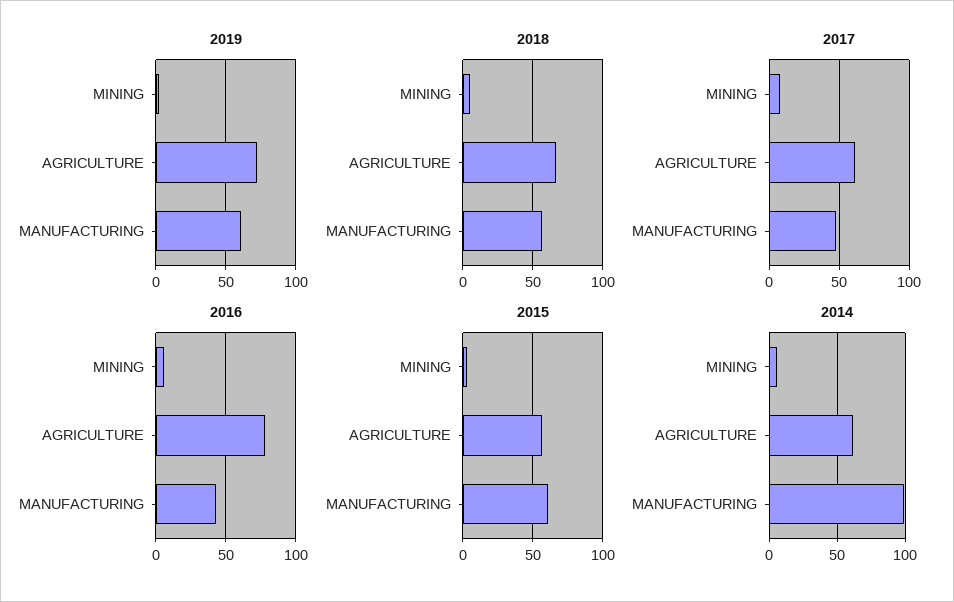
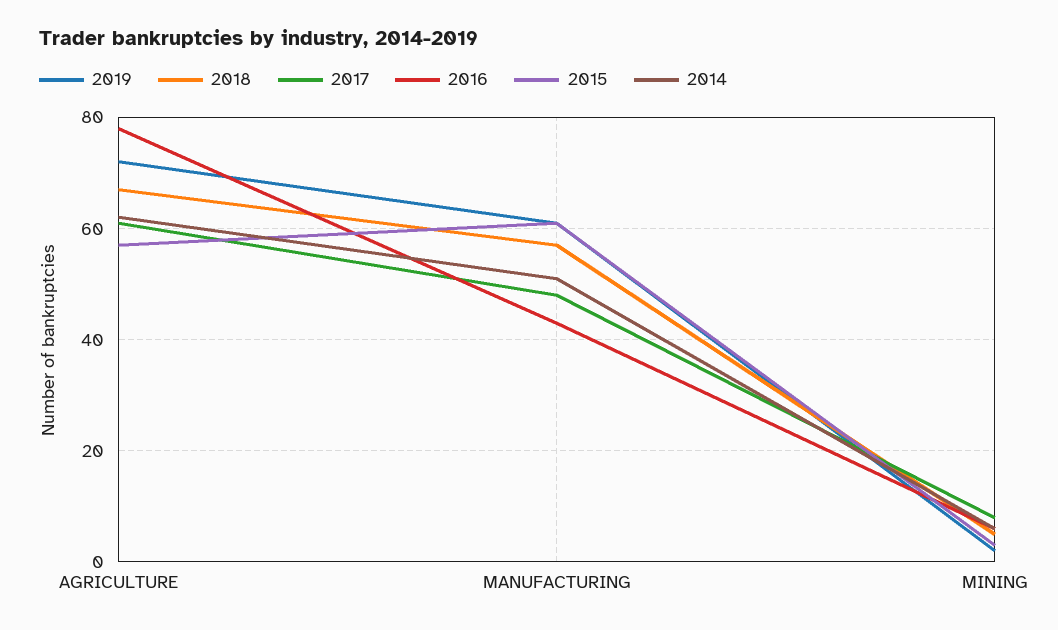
2014, MANUFACTURING: 100 -> 50

